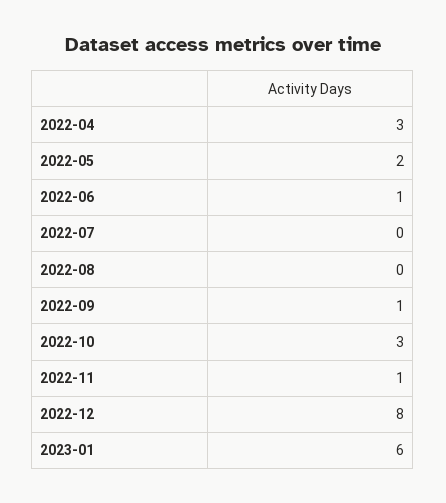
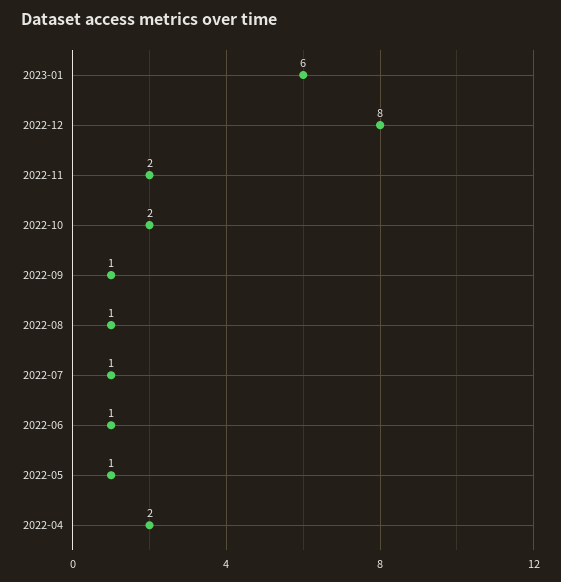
2022-04: 3 -> 2
2022-05: 2 -> 1
2022-07: 0 -> 1
2022-08: 0 -> 1
2022-10: 3 -> 2
2022-11: 1 -> 2

